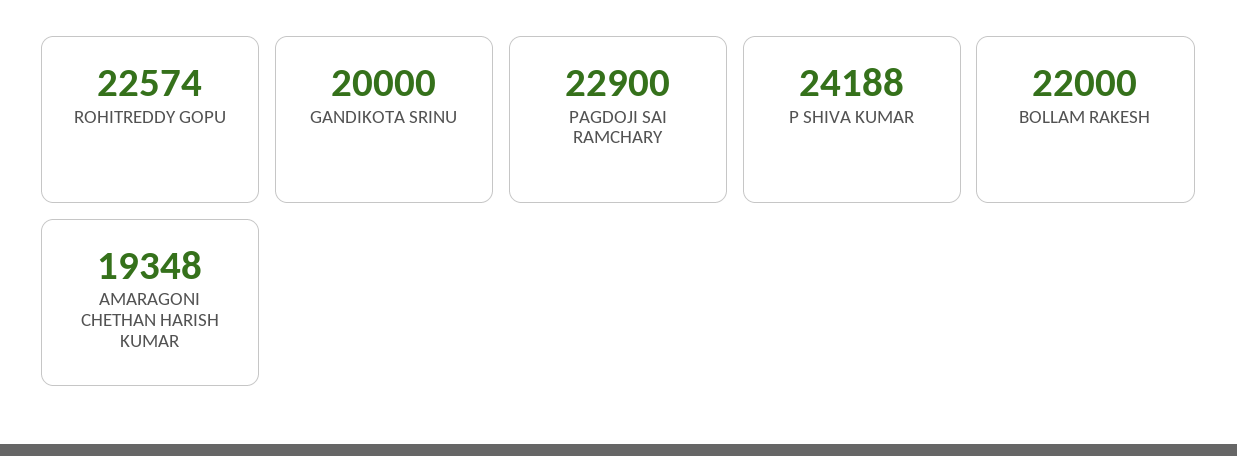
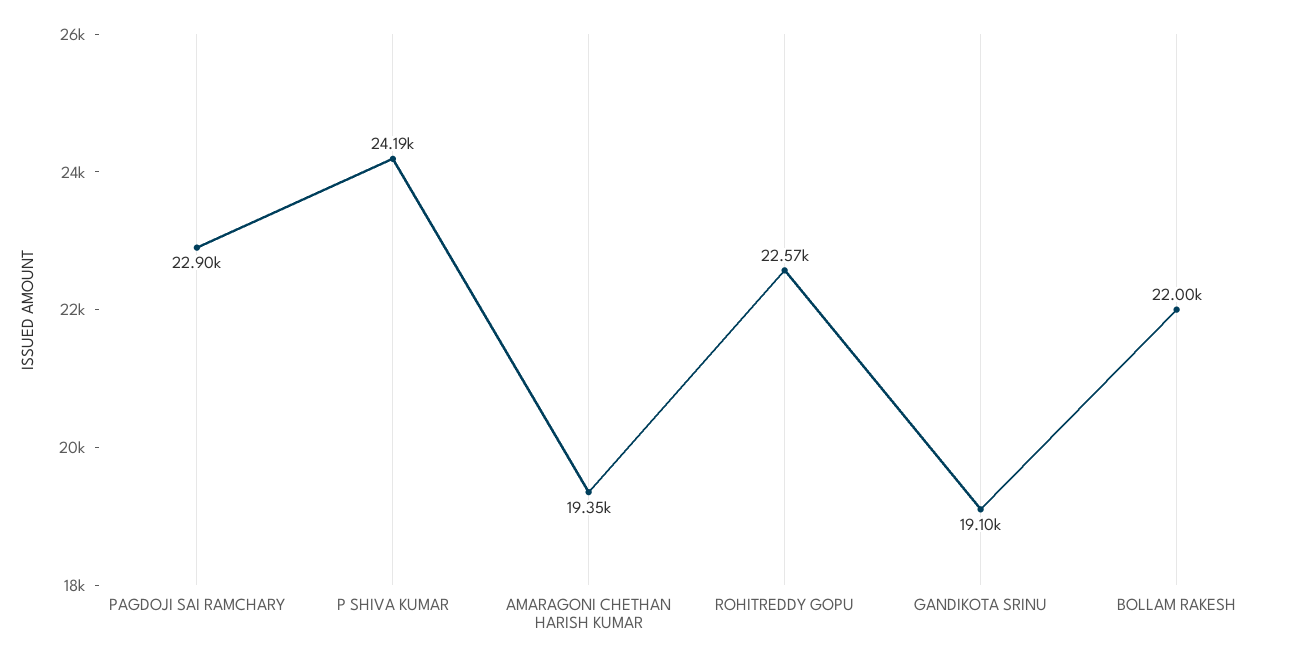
GANDIKOTA SRINU: 20000 -> 19100

